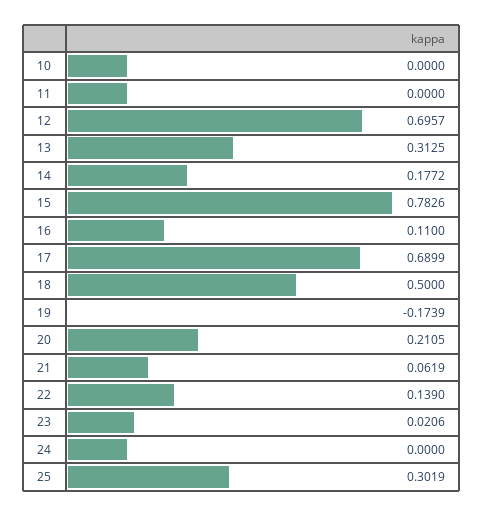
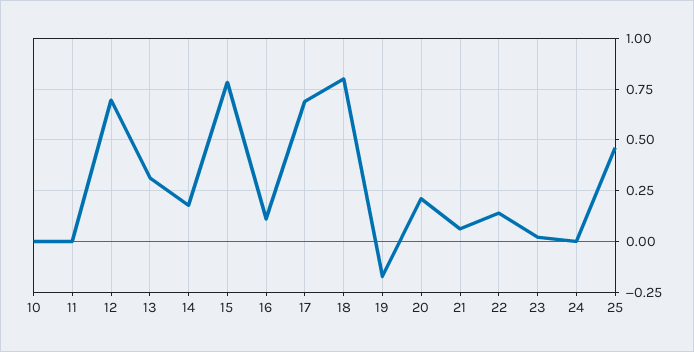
18: 0.5 -> 0.8
25: 0.3019 -> 0.45

